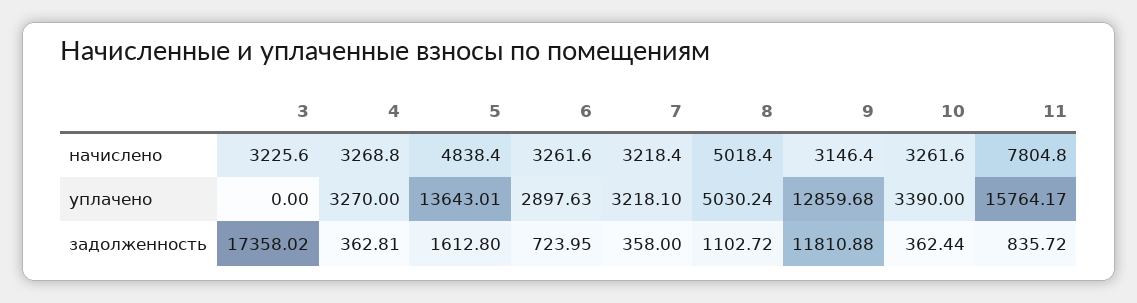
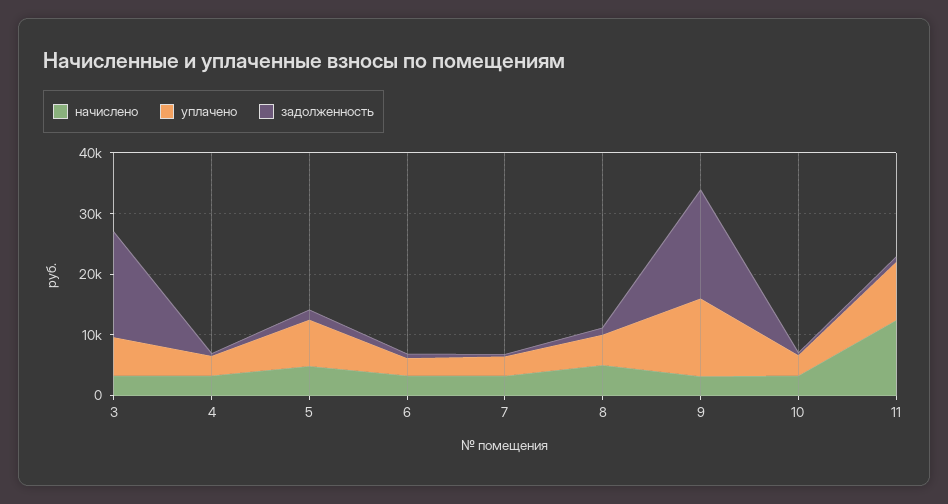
начислено, 11: 7804.8 -> 12000
уплачено, 3: 0 -> 6000
уплачено, 5: 13643.01 -> 8000
уплачено, 11: 15764.17 -> 10000
задолженность, 9: 11810.88 -> 18000

